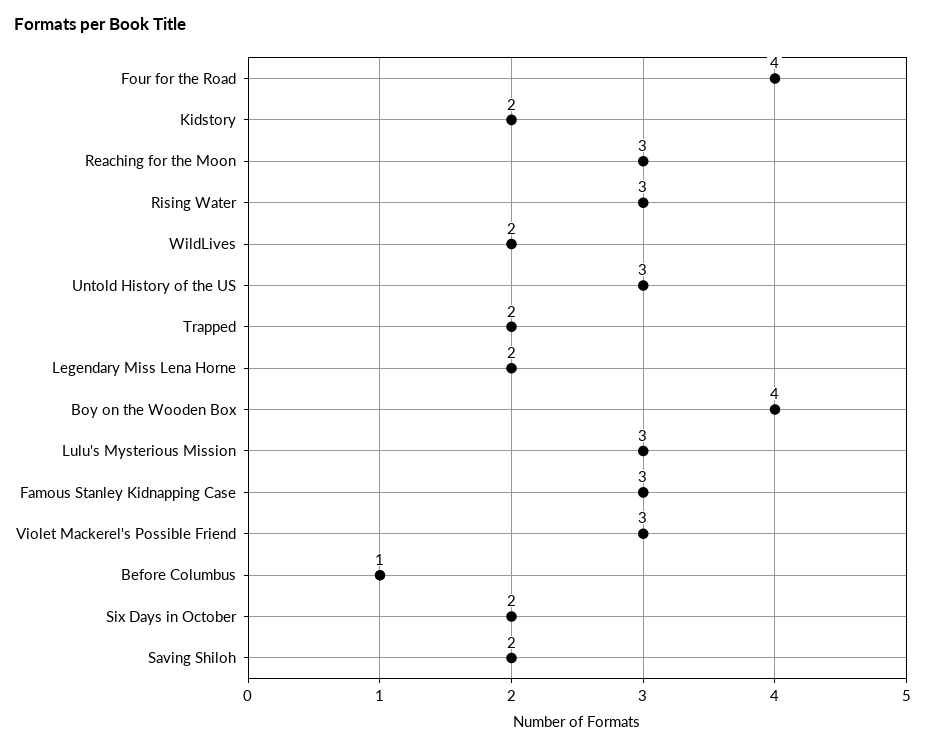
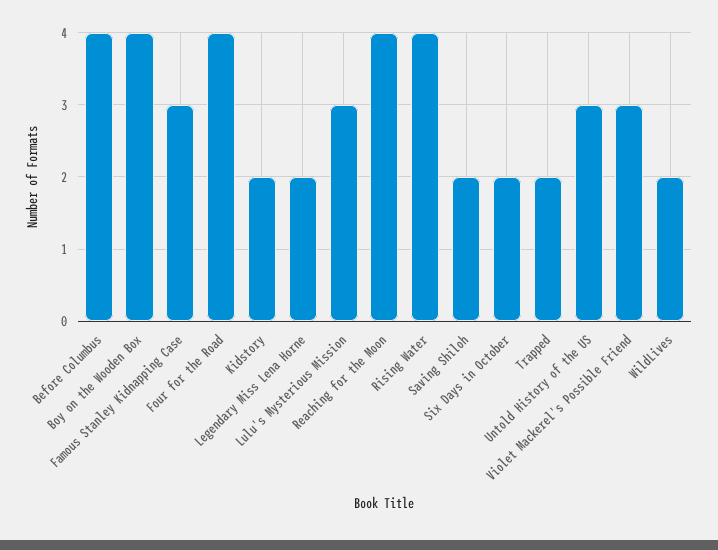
Reaching for the Moon: 3 -> 4
Rising Water: 3 -> 4
Before Columbus: 1 -> 4

